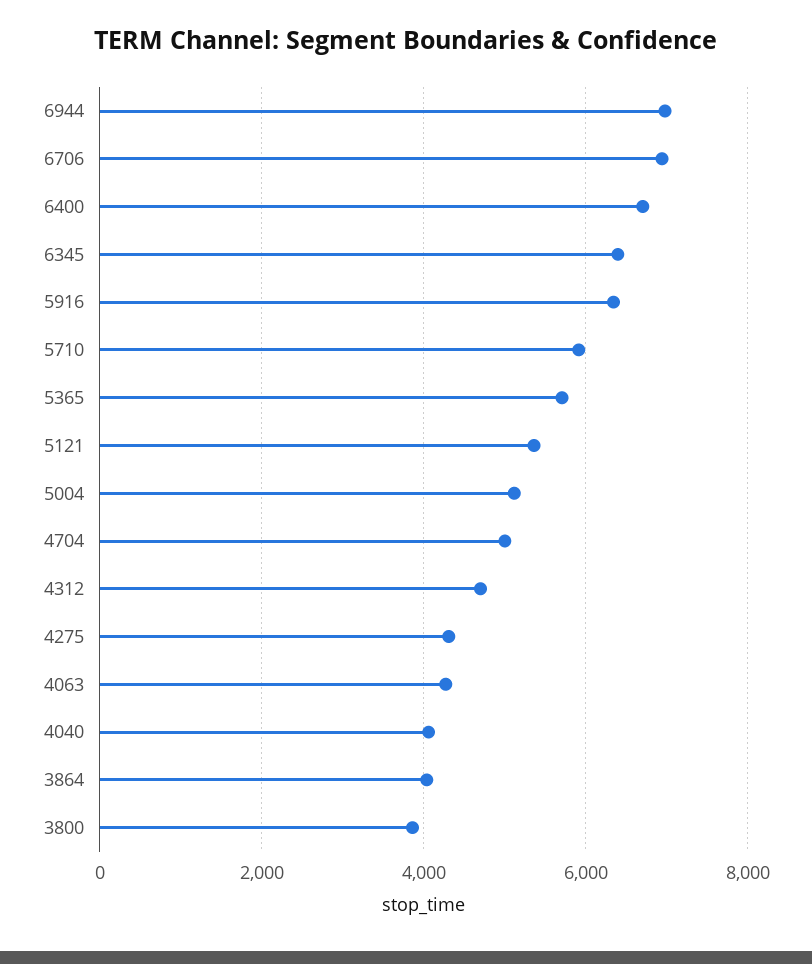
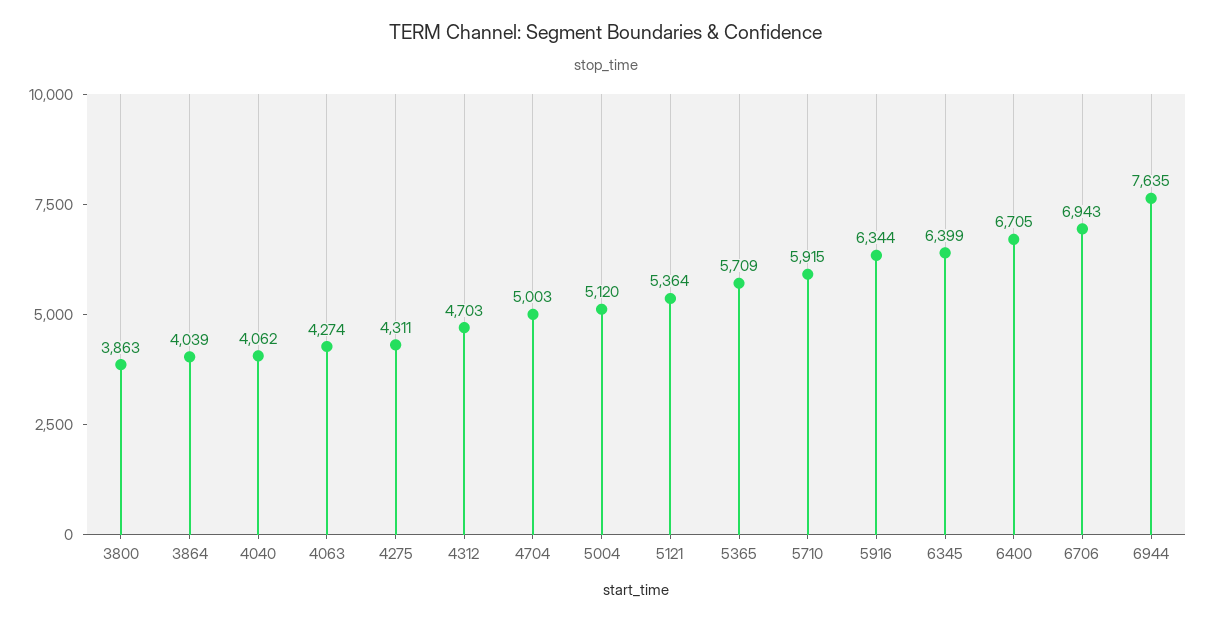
6944: 7000 -> 7635

